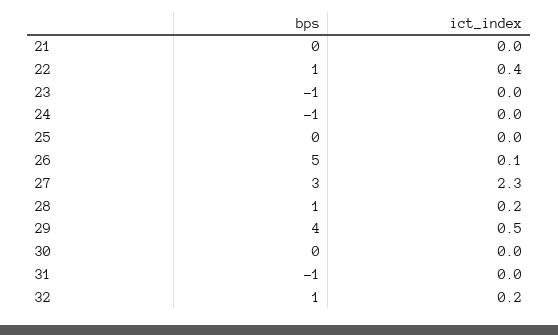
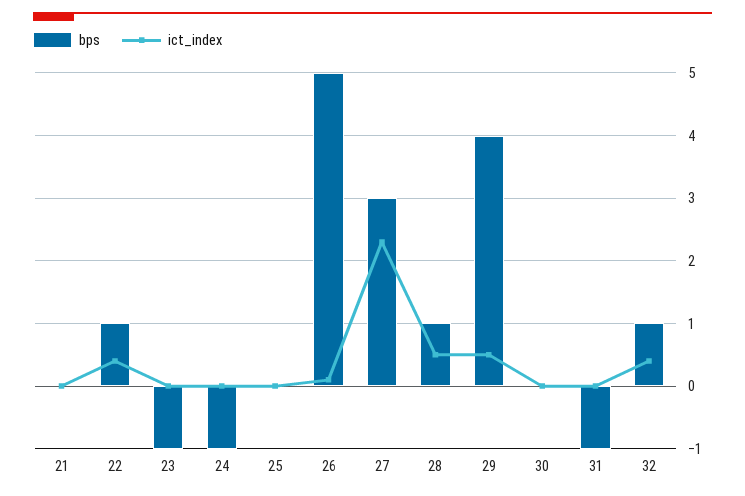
ict_index, 28: 0.2 -> 0.5
ict_index, 32: 0.2 -> 0.4

